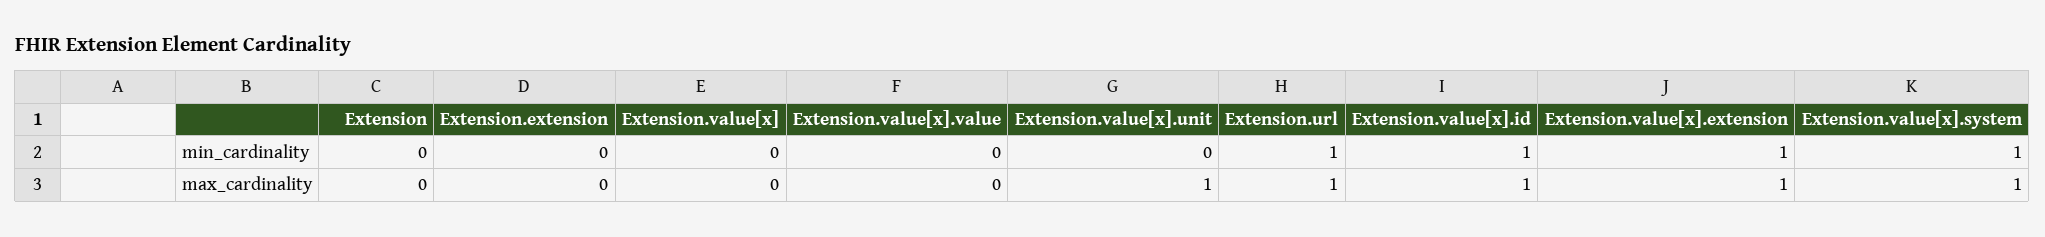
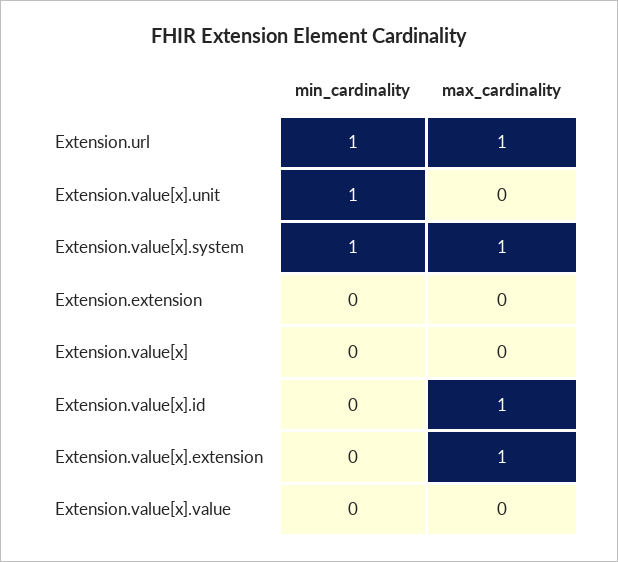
Extension, min_cardinality: 0 -> none
Extension.value[x].unit, min_cardinality: 0 -> 1
Extension.value[x].id, min_cardinality: 1 -> 0
Extension.value[x].extension, min_cardinality: 1 -> 0
Extension, max_cardinality: 0 -> none
Extension.value[x].unit, max_cardinality: 1 -> 0

